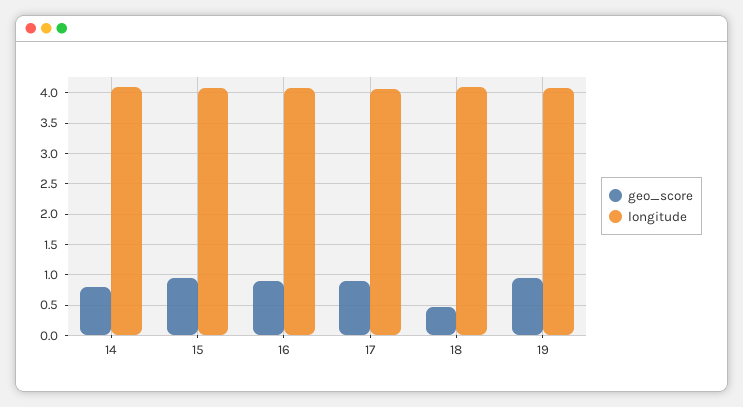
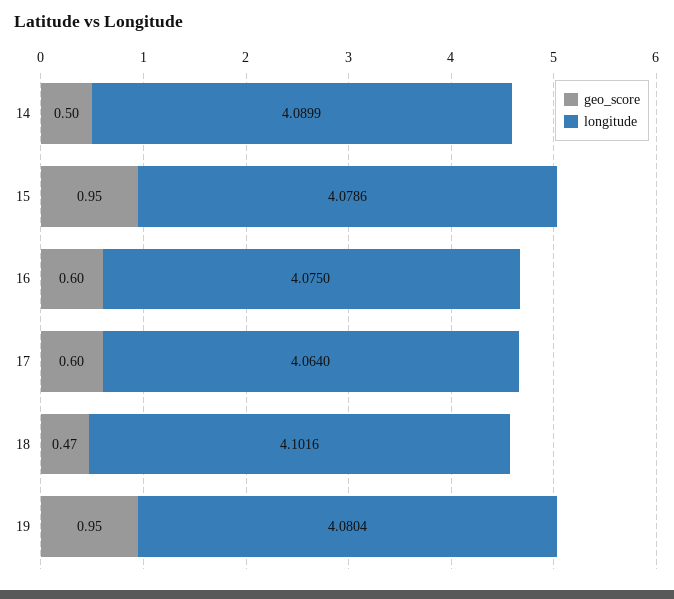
geo_score, 14: 0.8 -> 0.5
geo_score, 16: 0.9 -> 0.6
geo_score, 17: 0.9 -> 0.6

